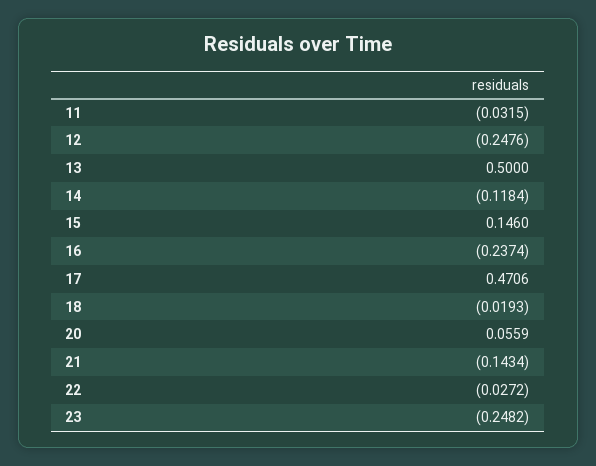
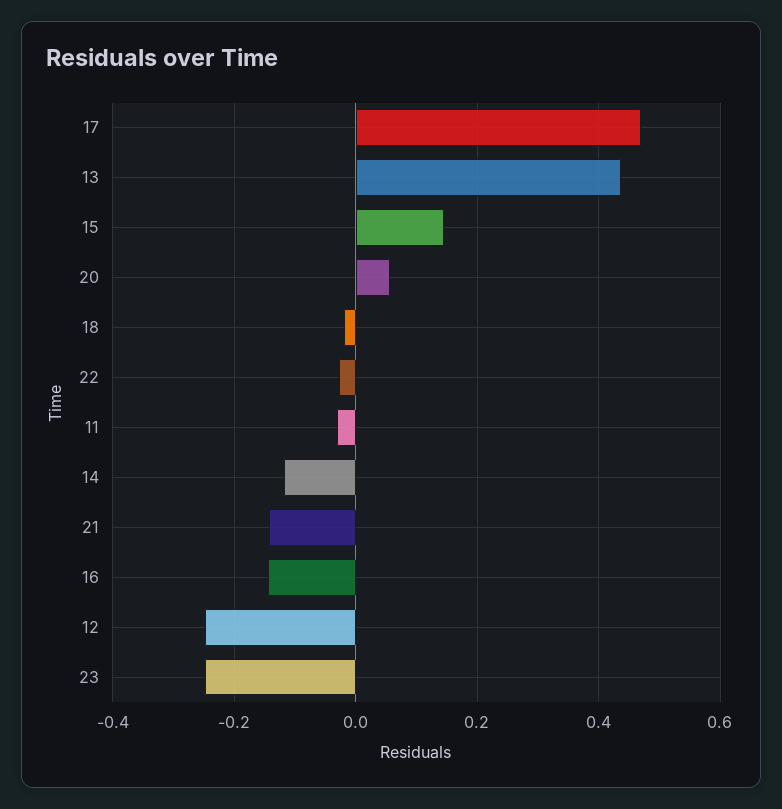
13: 0.5 -> 0.44
16: -0.2374 -> -0.14

